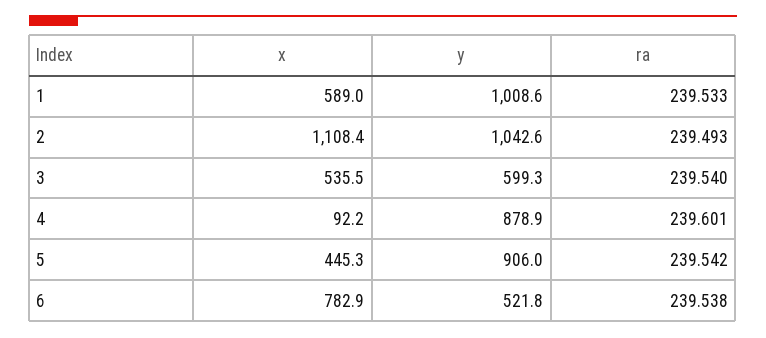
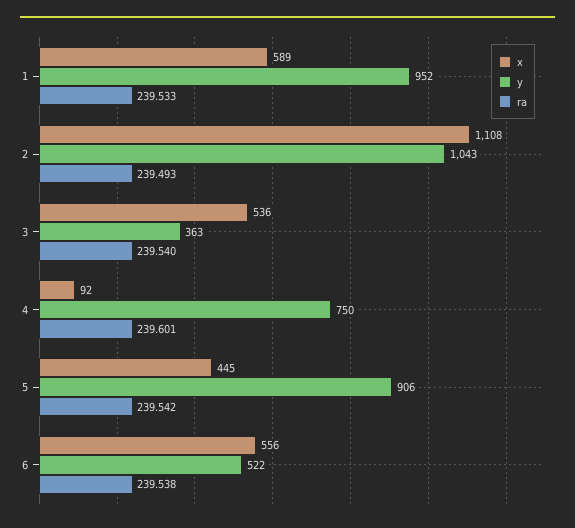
y, 1: 1008.6 -> 952
y, 3: 599.3 -> 363
y, 4: 878.9 -> 750
x, 6: 782.9 -> 556

